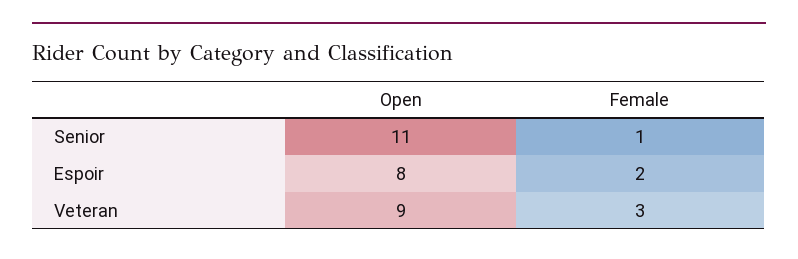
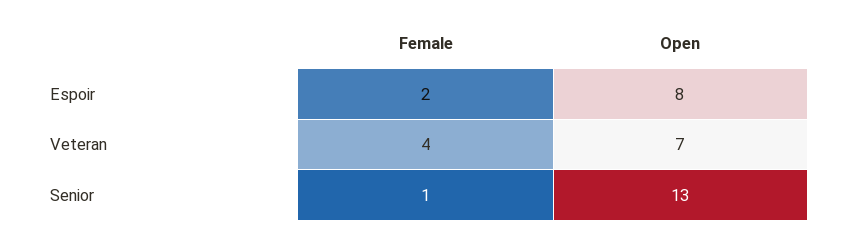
Open, Senior: 11 -> 13
Open, Veteran: 9 -> 7
Female, Veteran: 3 -> 4

